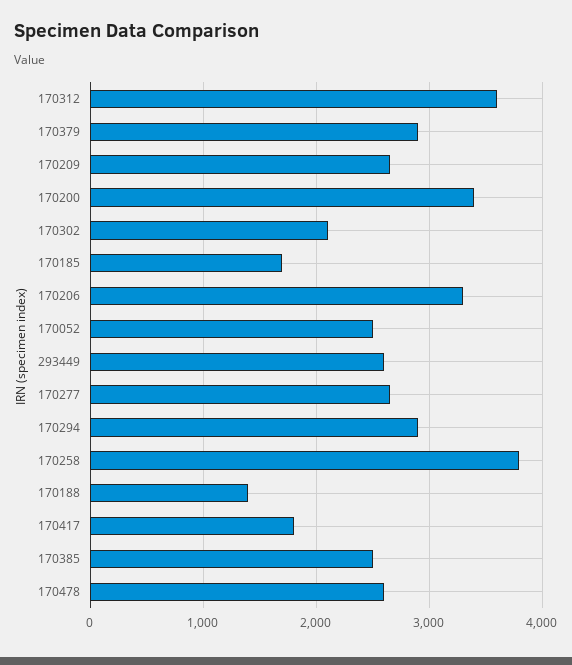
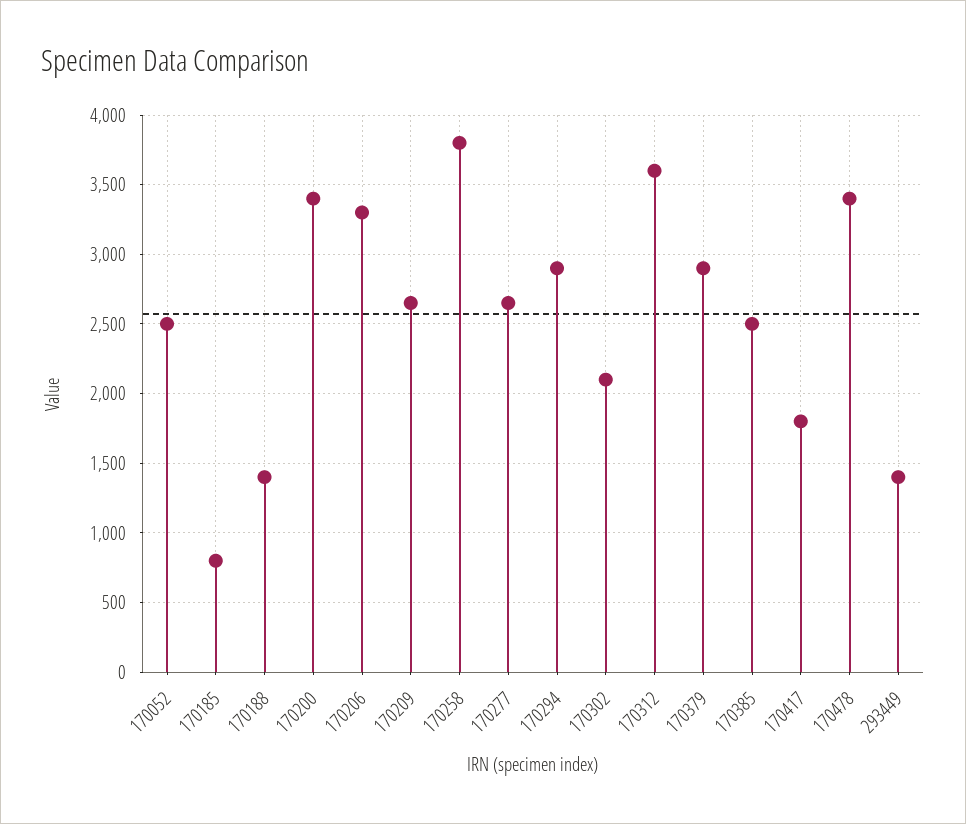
170185: 1700 -> 800
293449: 2600 -> 1400
170478: 2600 -> 3400

